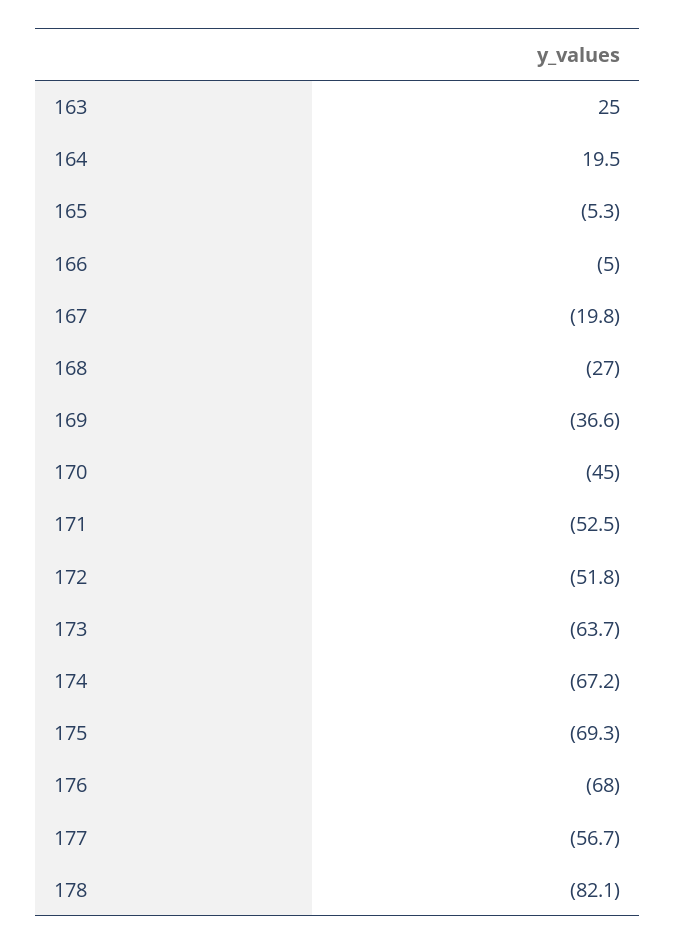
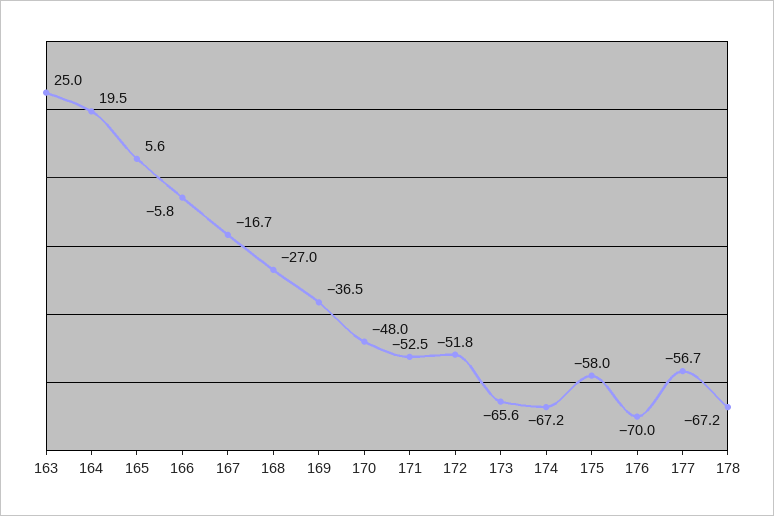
165: -5.3 -> 5.6
166: -5 -> -5.8
167: -19.8 -> -16.7
169: -36.6 -> -36.5
170: -45 -> -48
173: -63.7 -> -65.6
175: -69.3 -> -58
176: -68 -> -70
178: -82.1 -> -67.2

